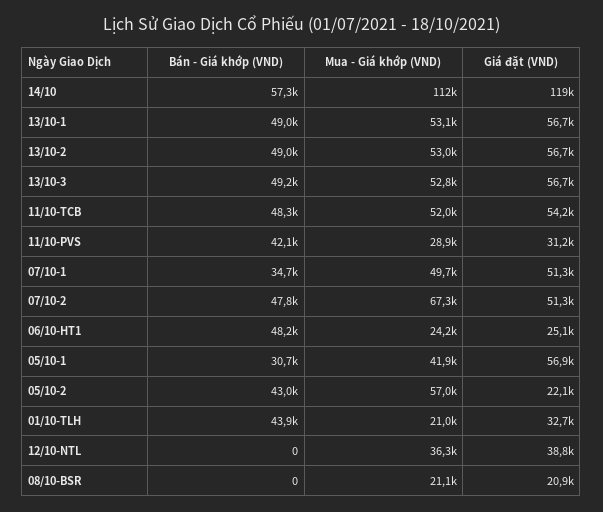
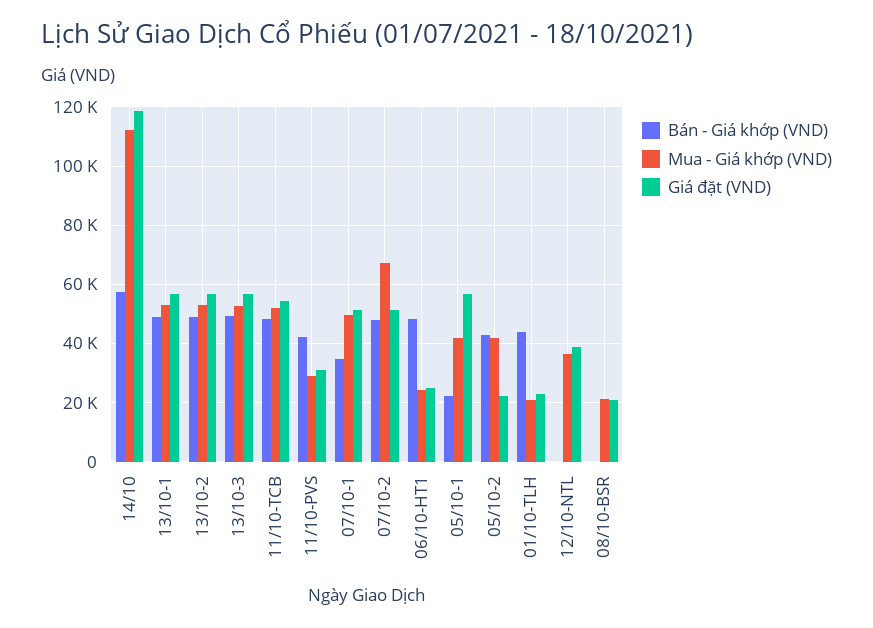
Bán - Giá khớp (VND), 05/10-1: 30700 -> 22500
Mua - Giá khớp (VND), 05/10-2: 57000 -> 42500
Giá đặt (VND), 01/10-TLH: 32700 -> 22500

